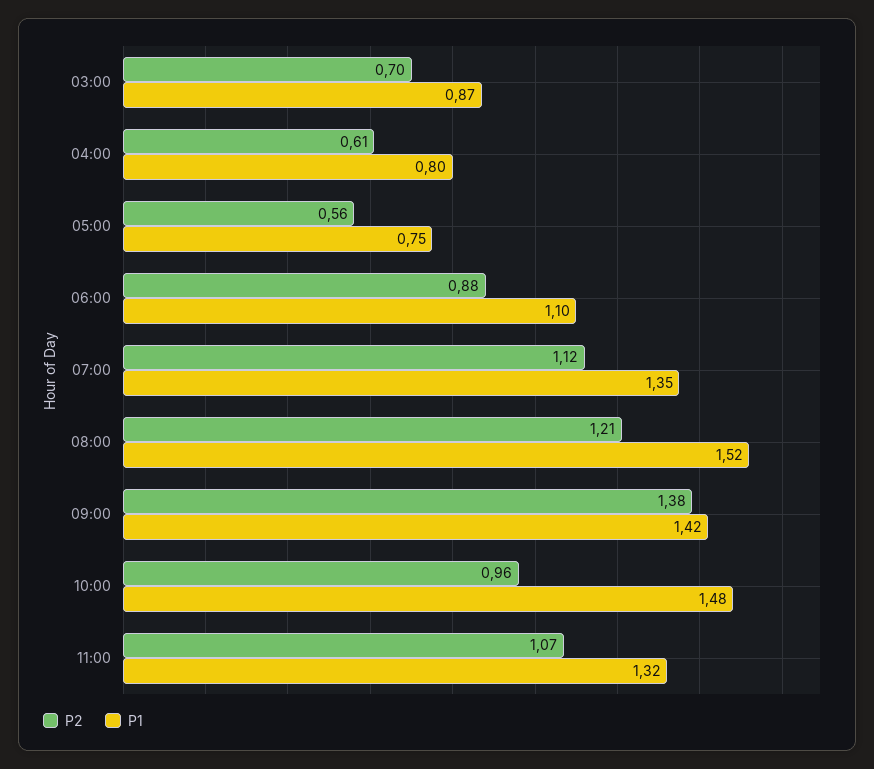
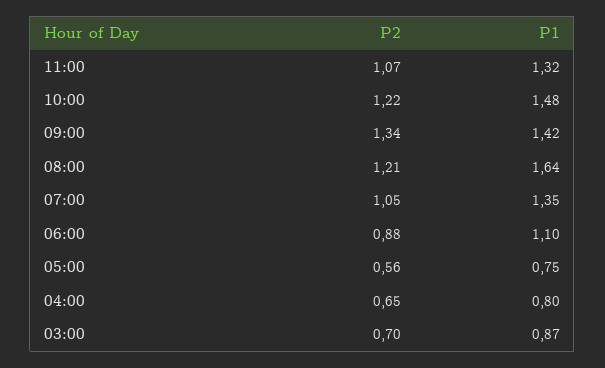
P2, 04:00: 0.61 -> 0.65
P2, 07:00: 1.12 -> 1.05
P1, 08:00: 1.52 -> 1.64
P2, 09:00: 1.38 -> 1.34
P2, 10:00: 0.96 -> 1.22

